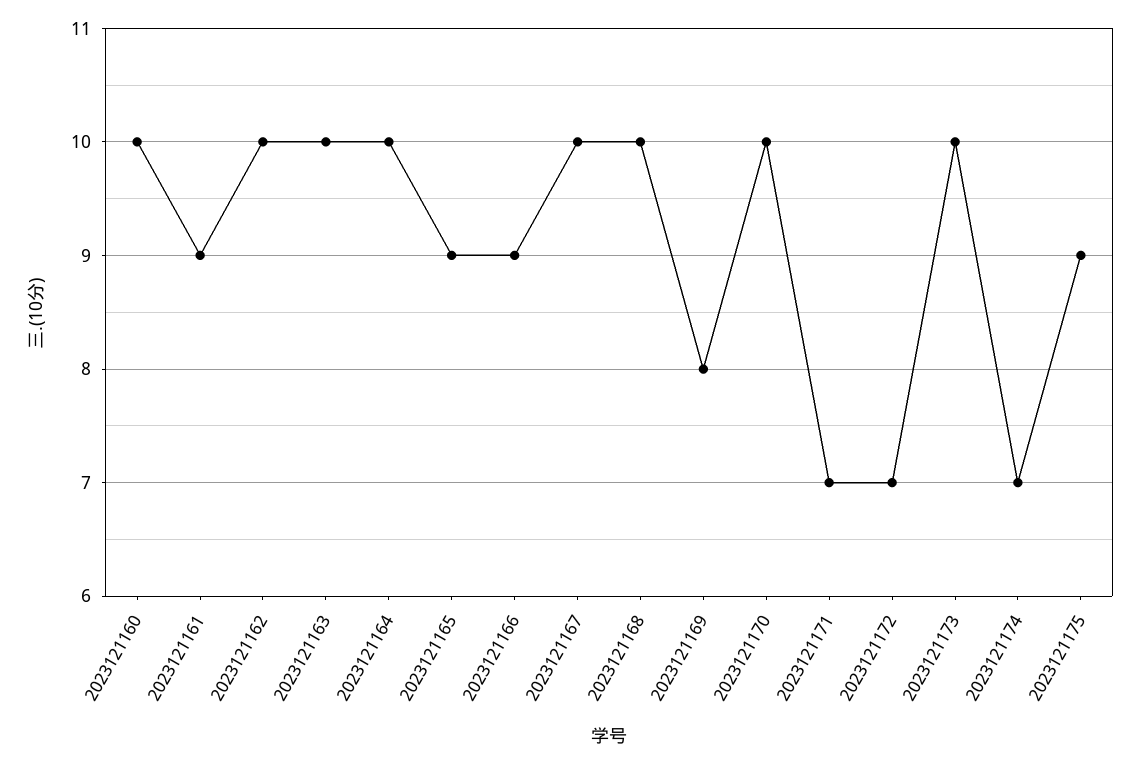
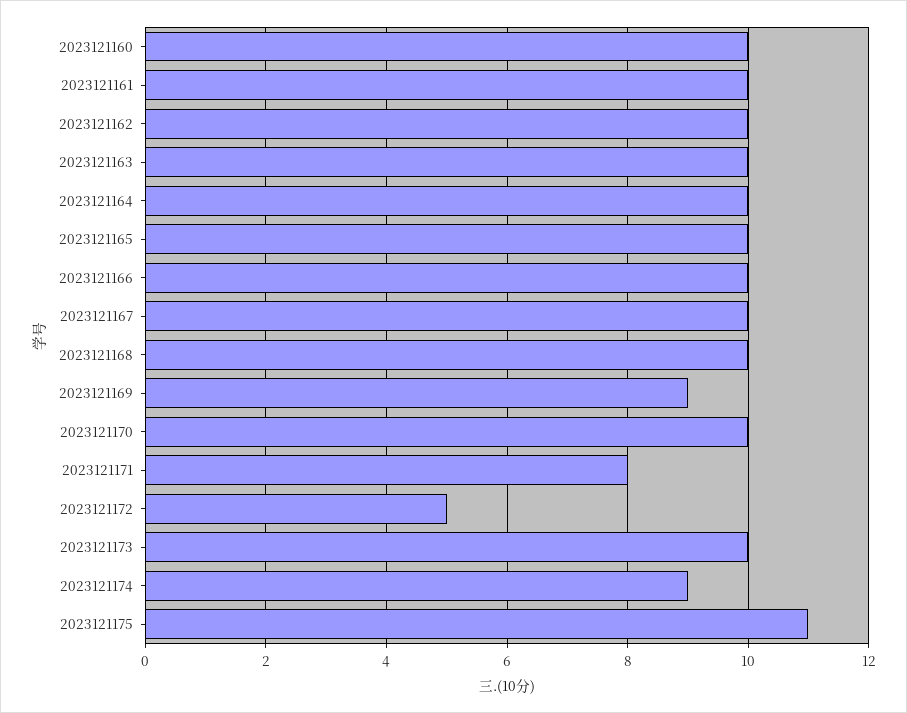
2023121161: 9 -> 10
2023121165: 9 -> 10
2023121166: 9 -> 10
2023121169: 8 -> 9
2023121171: 7 -> 8
2023121172: 7 -> 5
2023121174: 7 -> 9
2023121175: 9 -> 11

